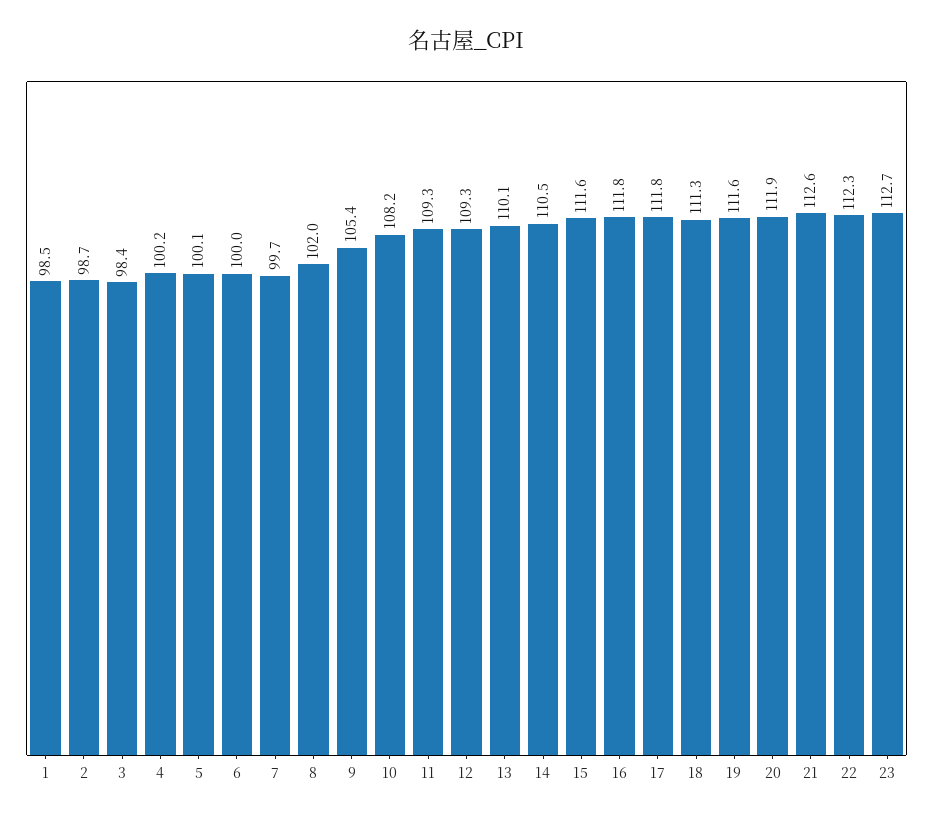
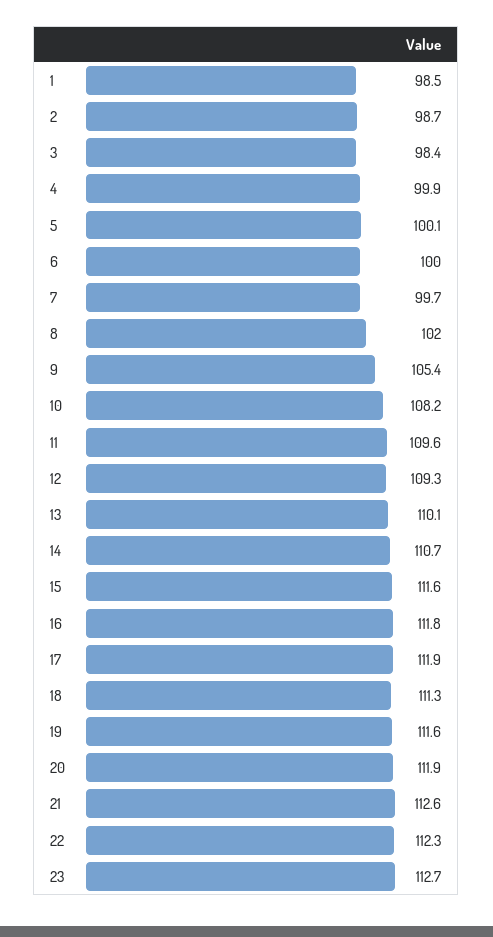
4: 100.2 -> 99.9
11: 109.3 -> 109.6
14: 110.5 -> 110.7
17: 111.8 -> 111.9

